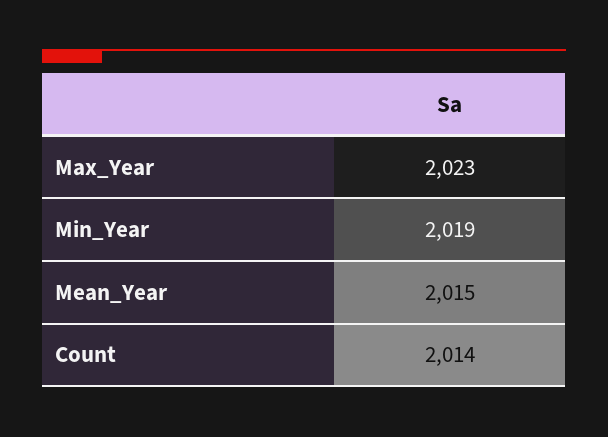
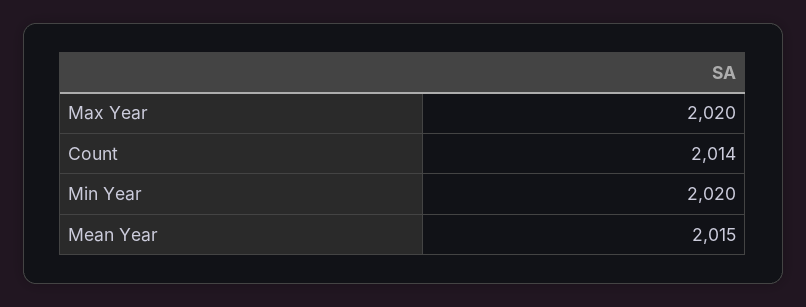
Max_Year: 2023 -> 2020
Min_Year: 2019 -> 2020

